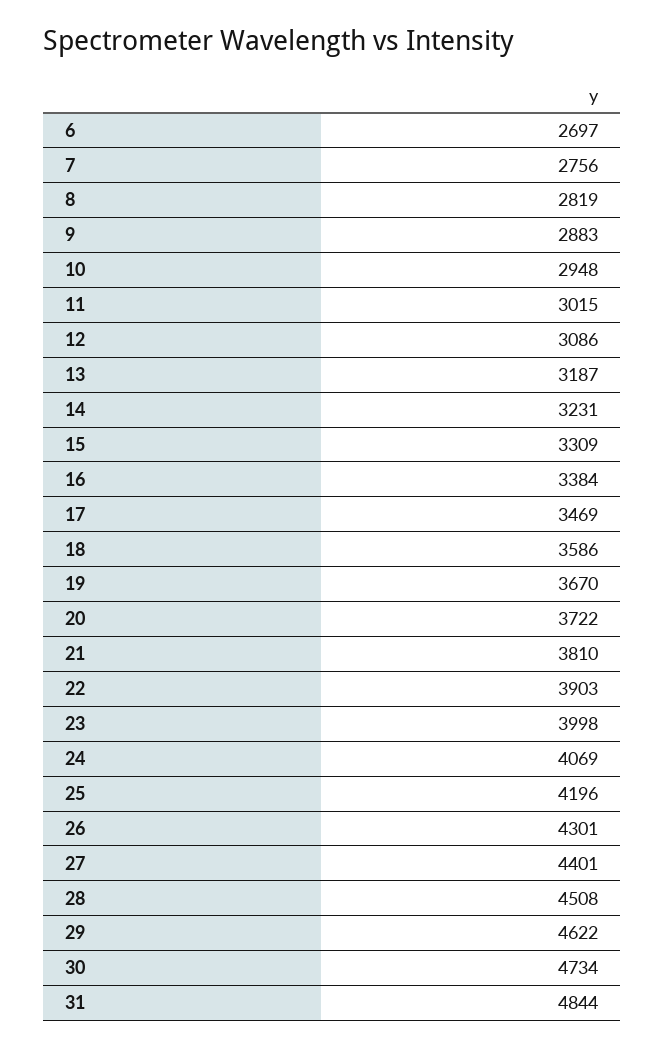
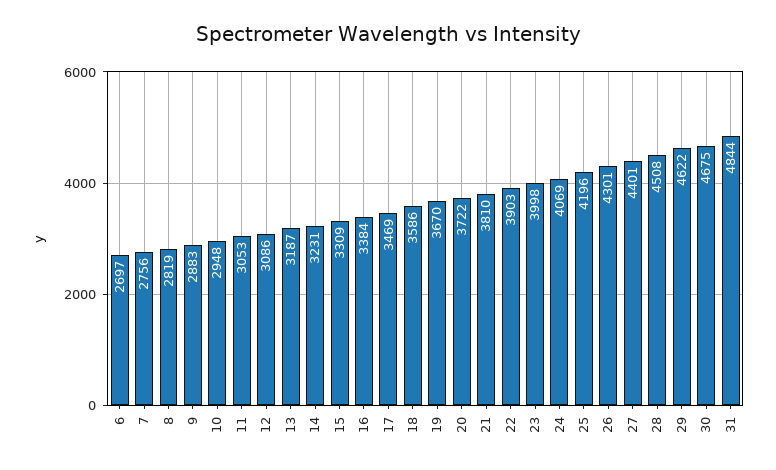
11: 3015 -> 3053
30: 4734 -> 4675

